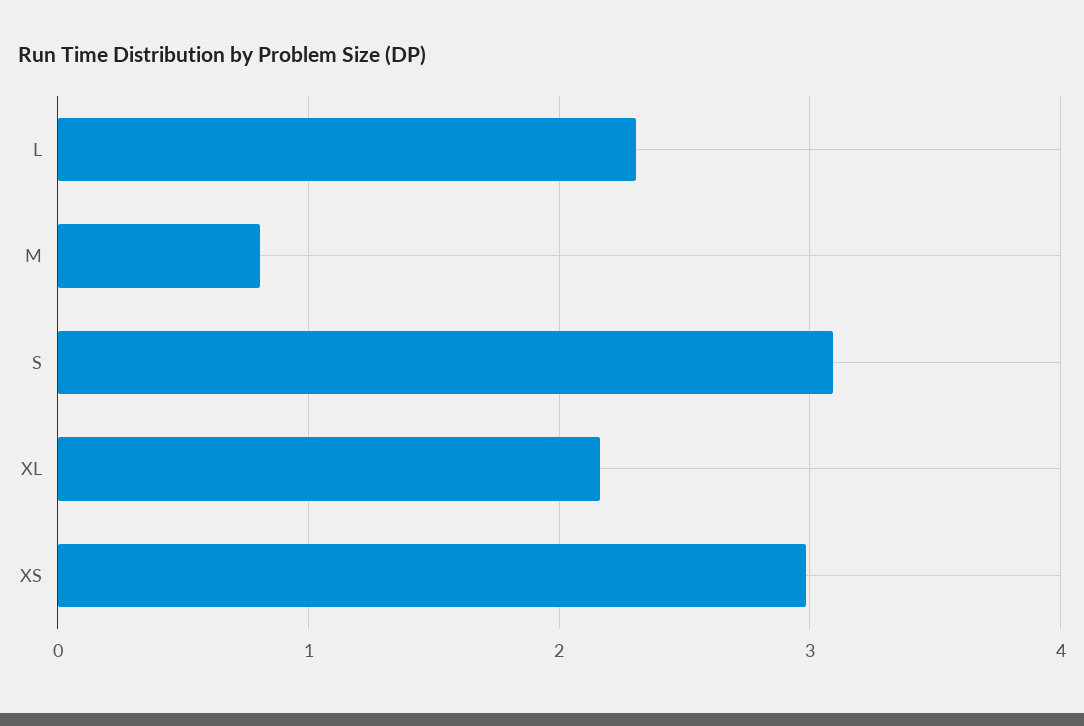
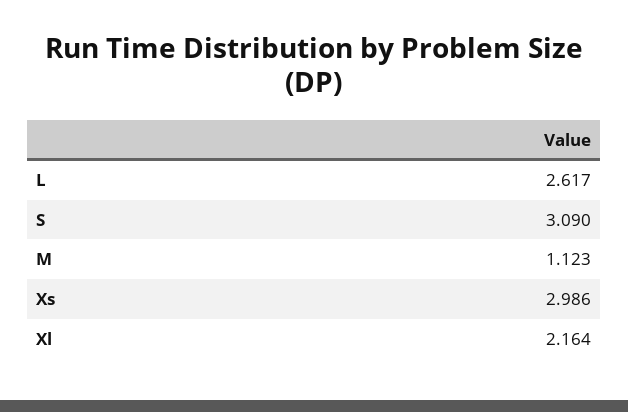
L: 2.3 -> 2.617
M: 0.8 -> 1.123

